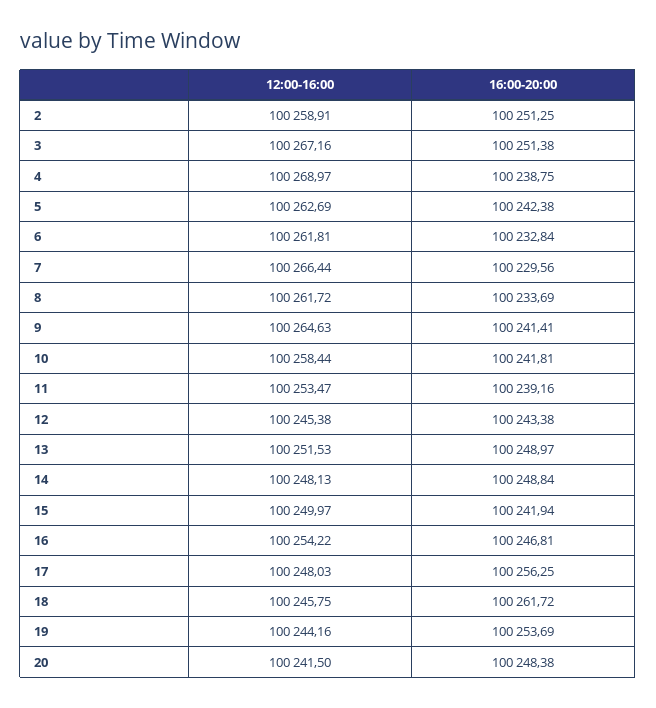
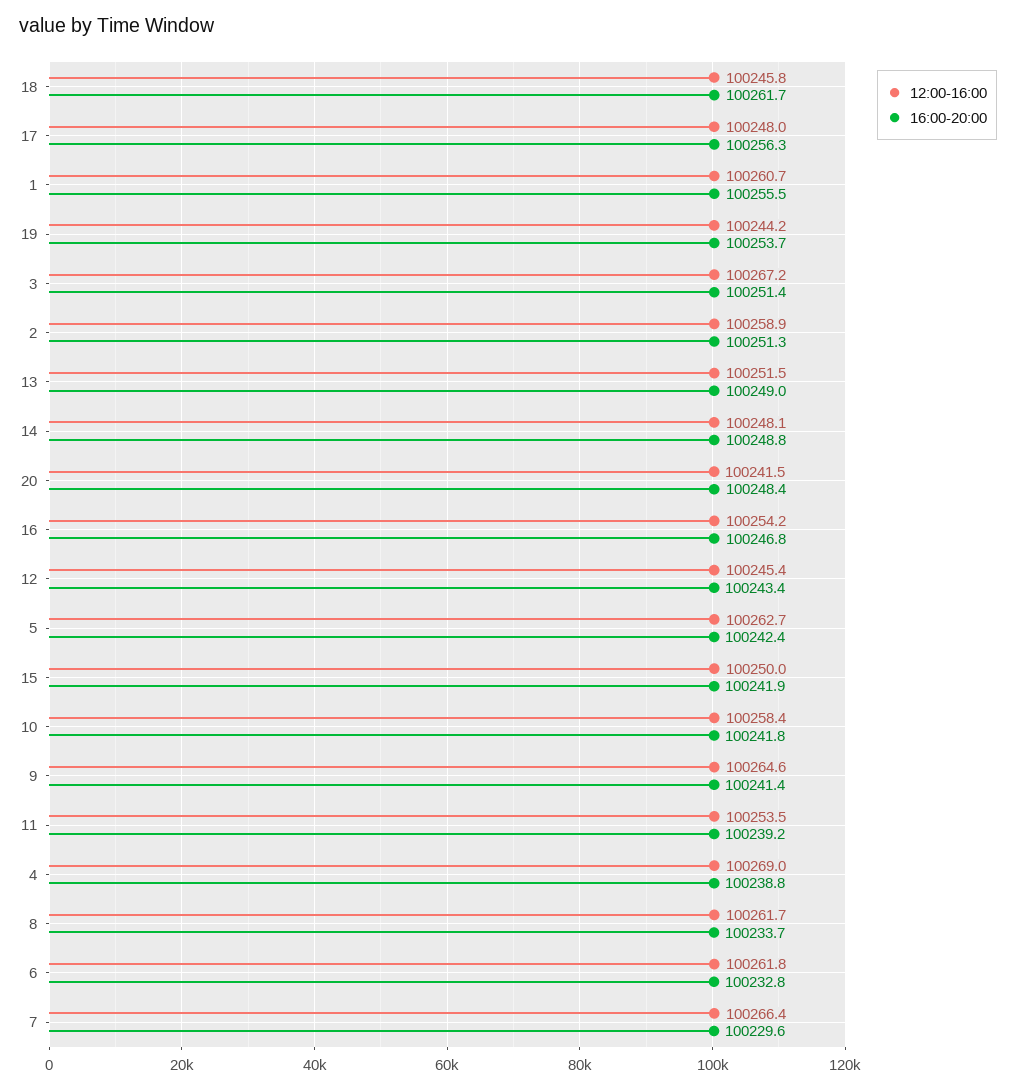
12:00-16:00, 1: none -> 100260.7
16:00-20:00, 1: none -> 100255.5

